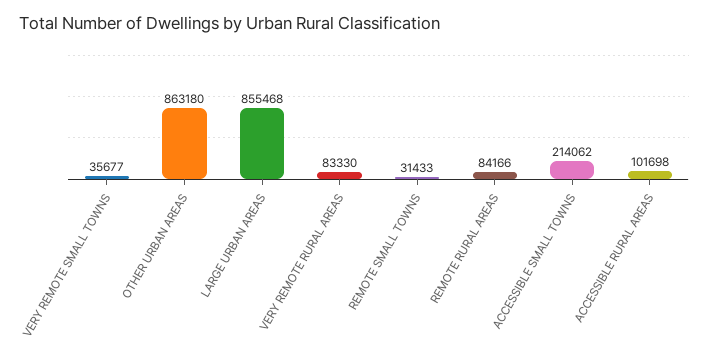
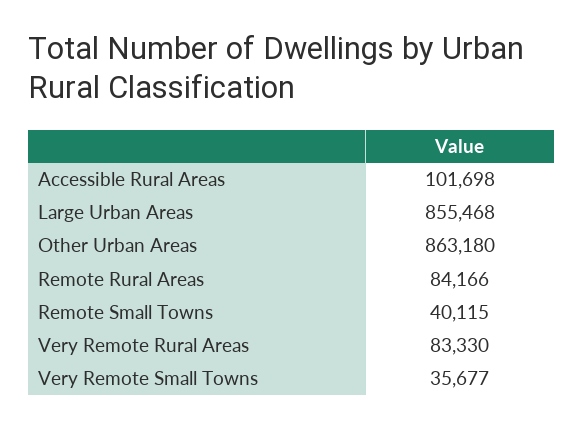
REMOTE SMALL TOWNS: 31433 -> 40115
ACCESSIBLE SMALL TOWNS: 214062 -> none

